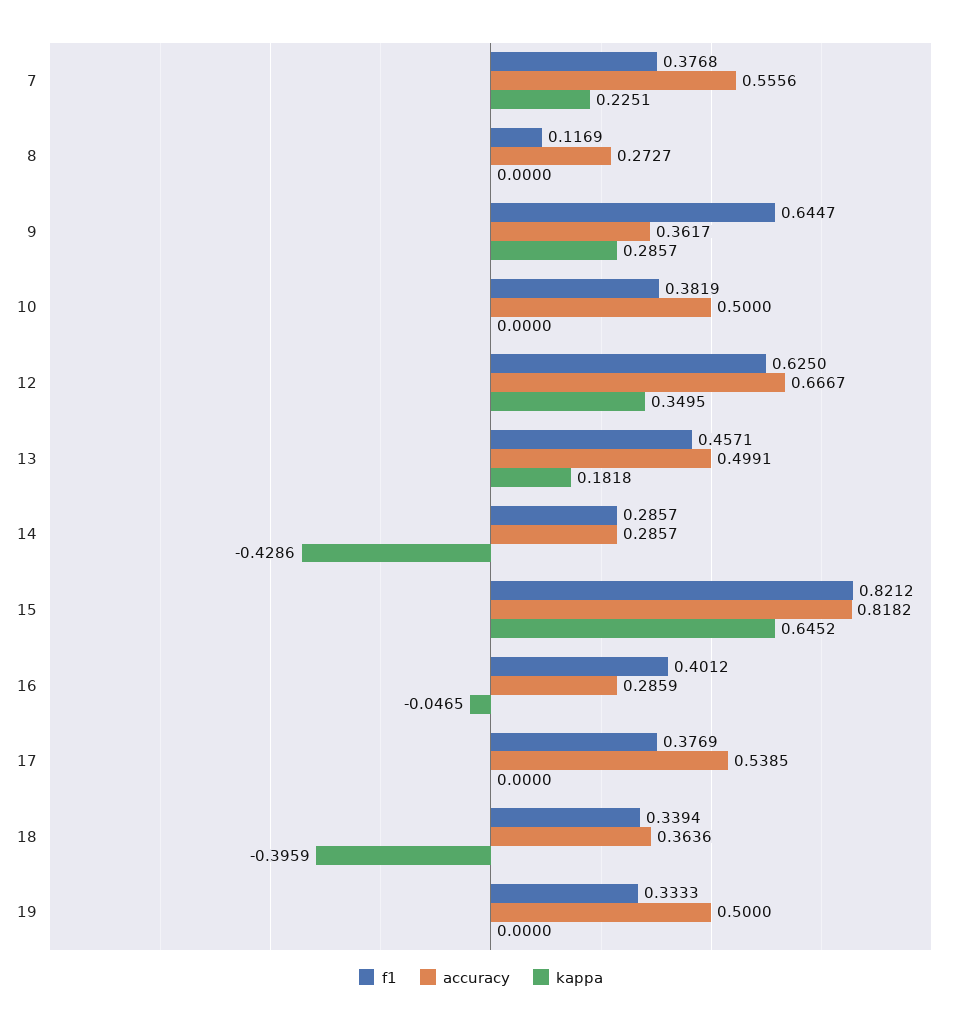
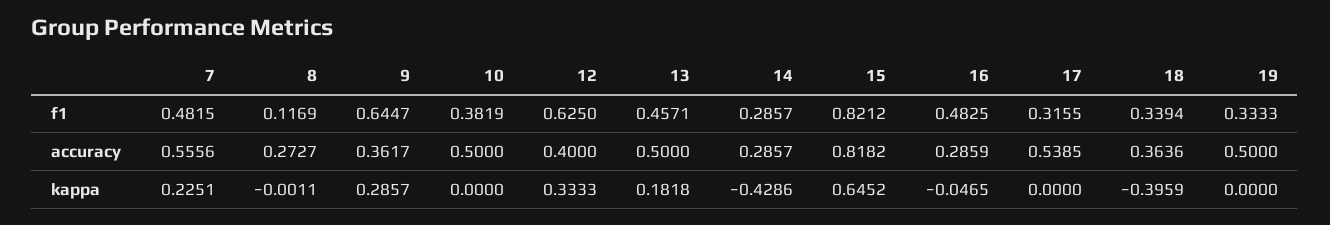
f1, 7: 0.3768 -> 0.4815
kappa, 8: 0 -> -0.0011
accuracy, 12: 0.6667 -> 0.4
kappa, 12: 0.3495 -> 0.3333
accuracy, 13: 0.4991 -> 0.5
f1, 16: 0.4012 -> 0.4825
f1, 17: 0.3769 -> 0.3155

